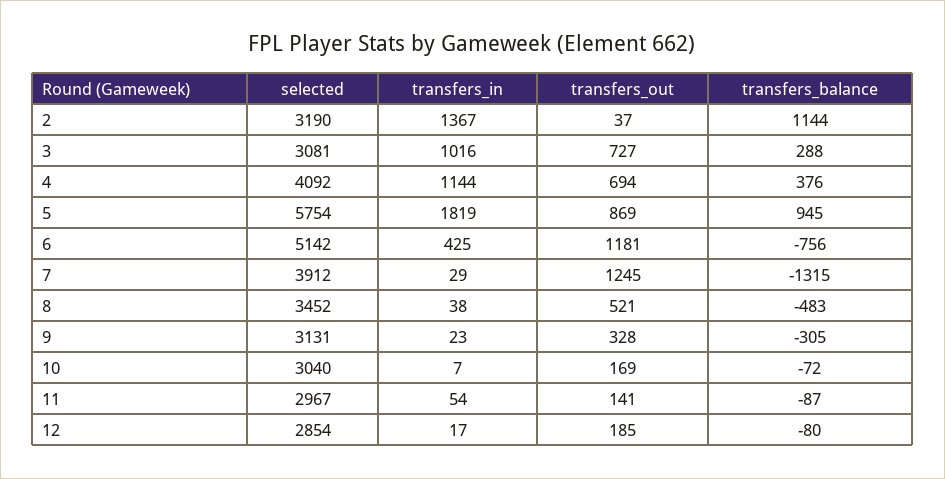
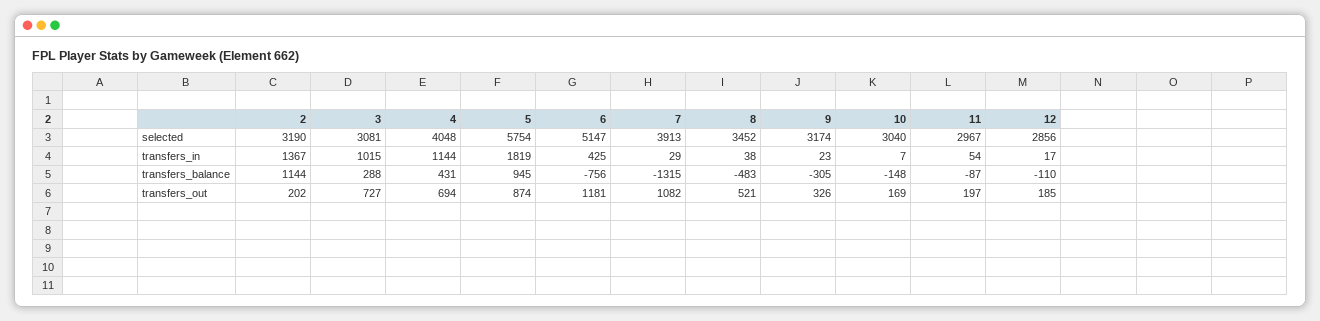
transfers_out, 2: 37 -> 202
transfers_in, 3: 1016 -> 1015
selected, 4: 4092 -> 4048
transfers_balance, 4: 376 -> 431
transfers_out, 5: 869 -> 874
selected, 6: 5142 -> 5147
selected, 7: 3912 -> 3913
transfers_out, 7: 1245 -> 1082
selected, 9: 3131 -> 3174
transfers_out, 9: 328 -> 326
transfers_balance, 10: -72 -> -148
transfers_out, 11: 141 -> 197
selected, 12: 2854 -> 2856
transfers_balance, 12: -80 -> -110

